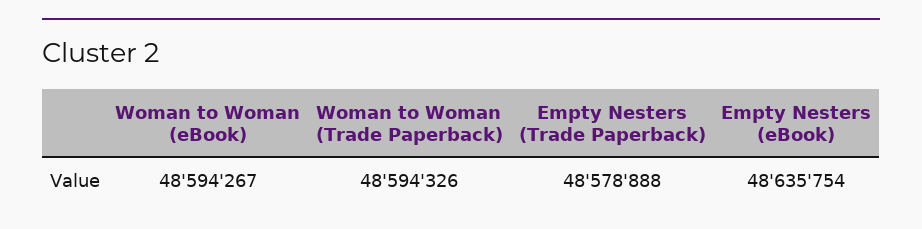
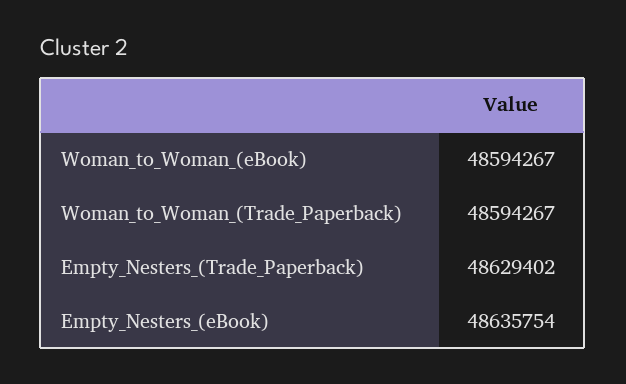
Woman to Woman (Trade Paperback): 48594326 -> 48594267
Empty Nesters (Trade Paperback): 48578888 -> 48629402

